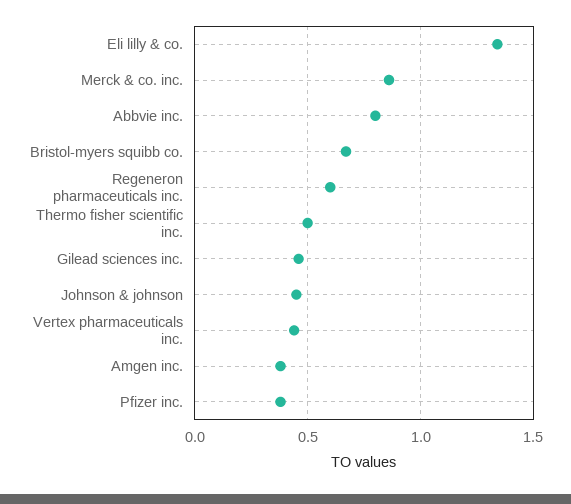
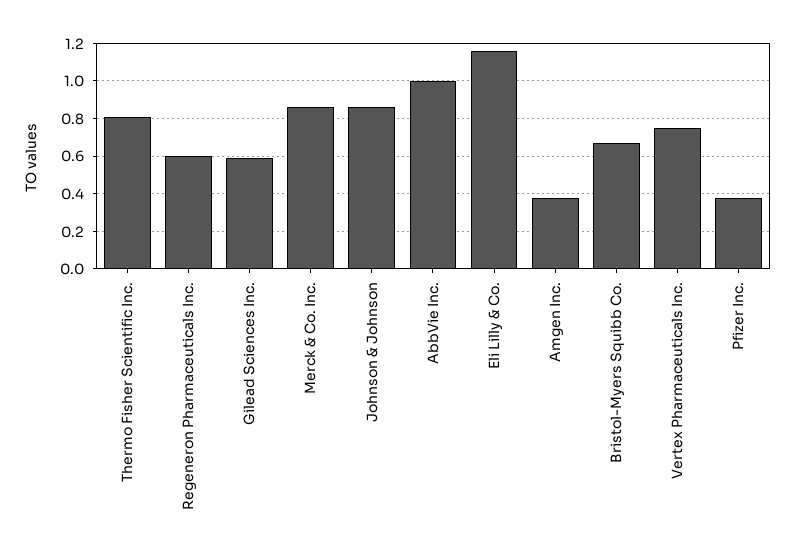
Eli lilly & co.: 1.35 -> 1.15
Abbvie inc.: 0.8 -> 1
Thermo fisher scientific inc.: 0.5 -> 0.8
Gilead sciences inc.: 0.45 -> 0.6
Johnson & johnson: 0.45 -> 0.85
Vertex pharmaceuticals inc.: 0.45 -> 0.75

